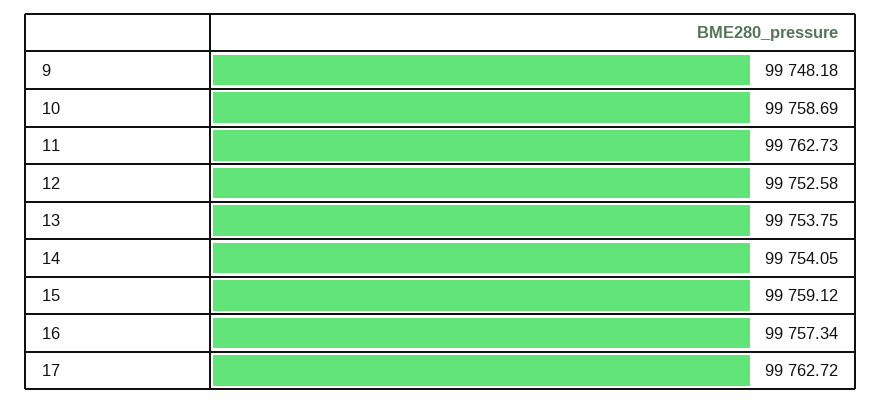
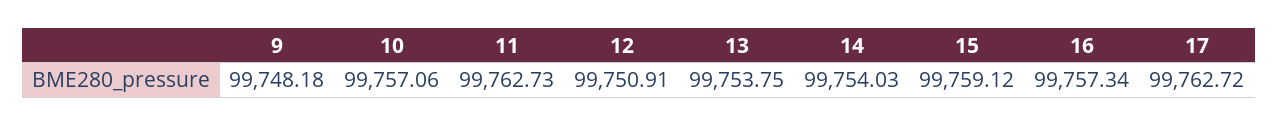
10: 99758.69 -> 99757.06
12: 99752.58 -> 99750.91
14: 99754.05 -> 99754.03

